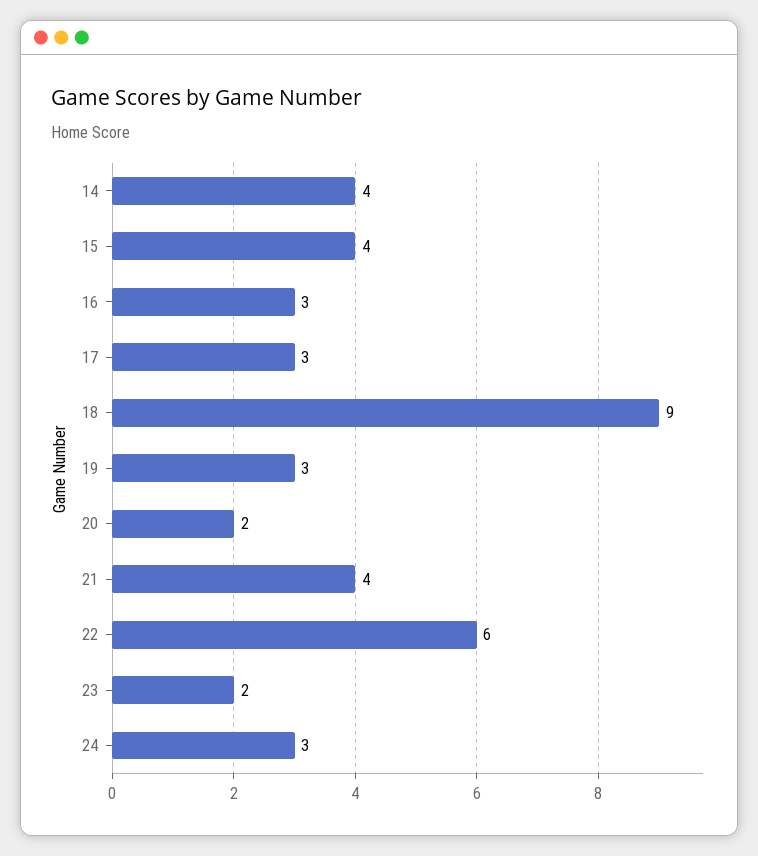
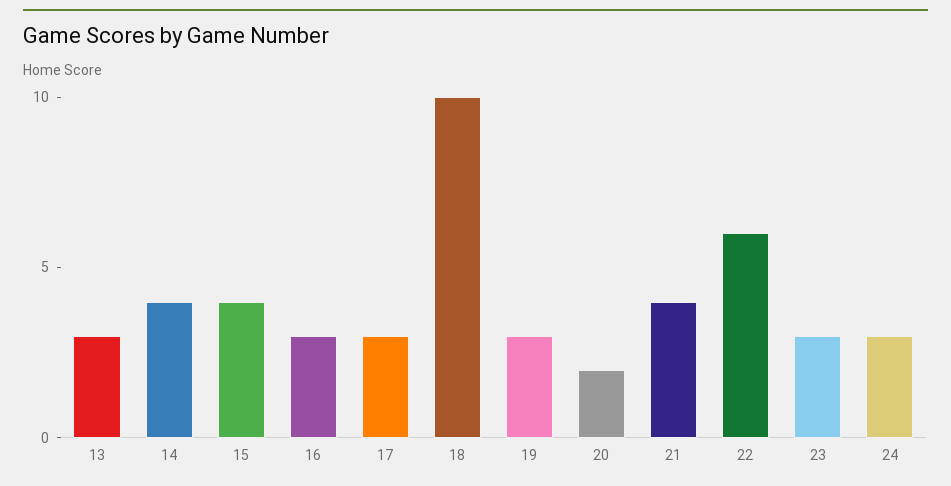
18: 9 -> 10
23: 2 -> 3
13: none -> 3

